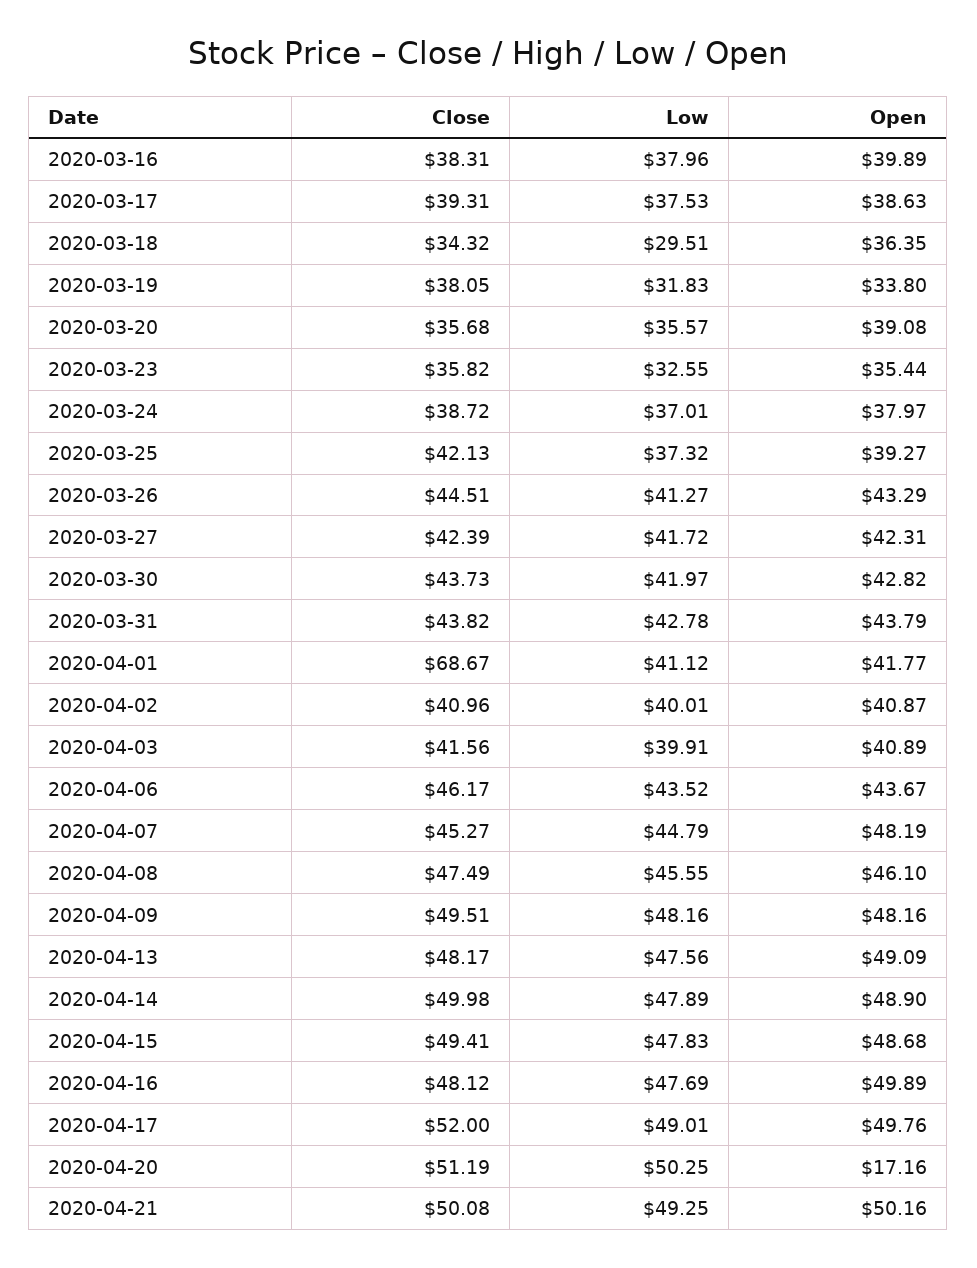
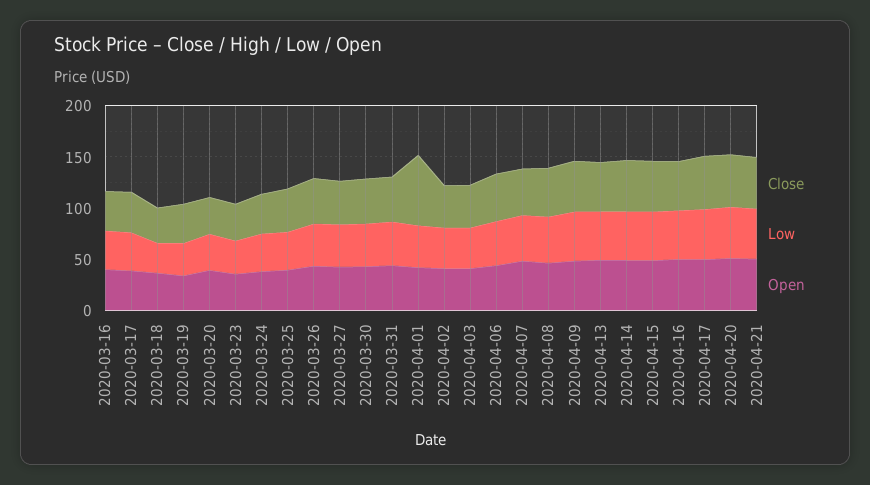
Open, 2020-04-20: 17.16 -> 50

